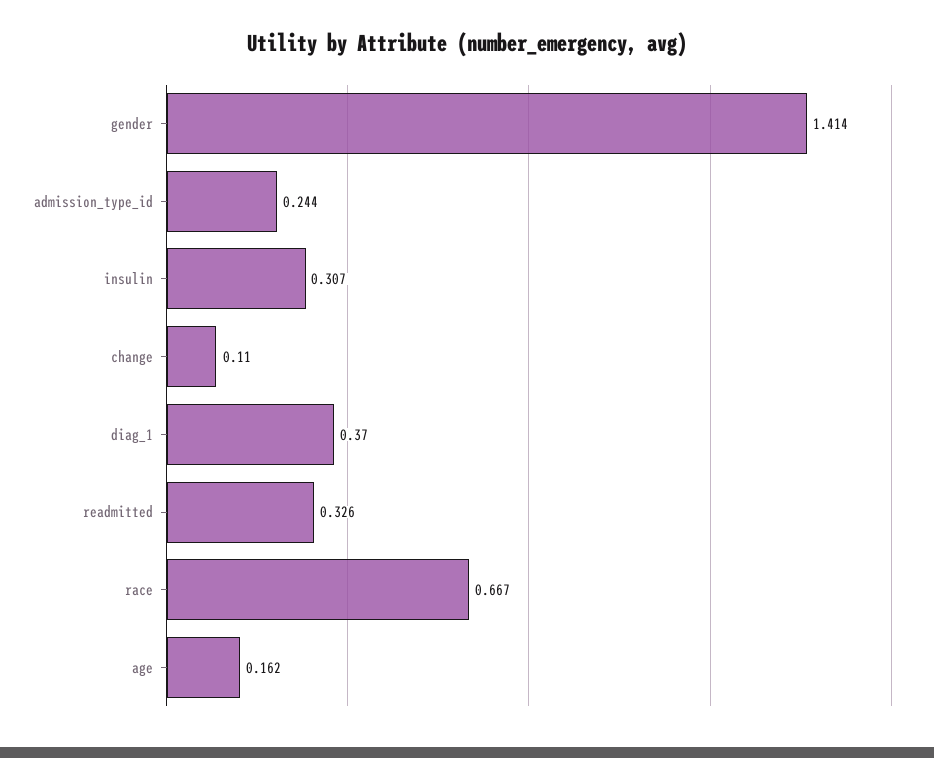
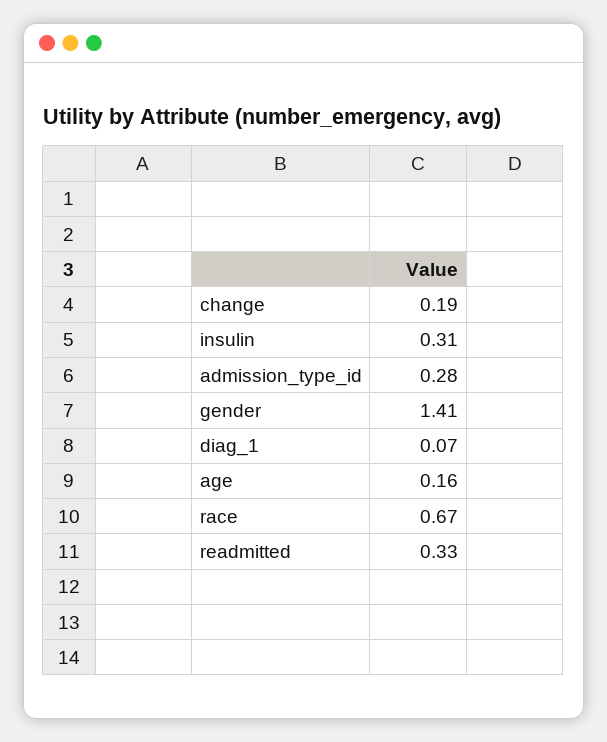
admission_type_id: 0.244 -> 0.28
change: 0.11 -> 0.19
diag_1: 0.37 -> 0.07

